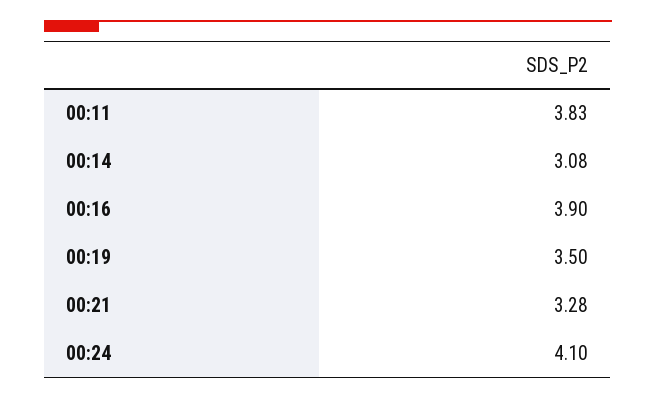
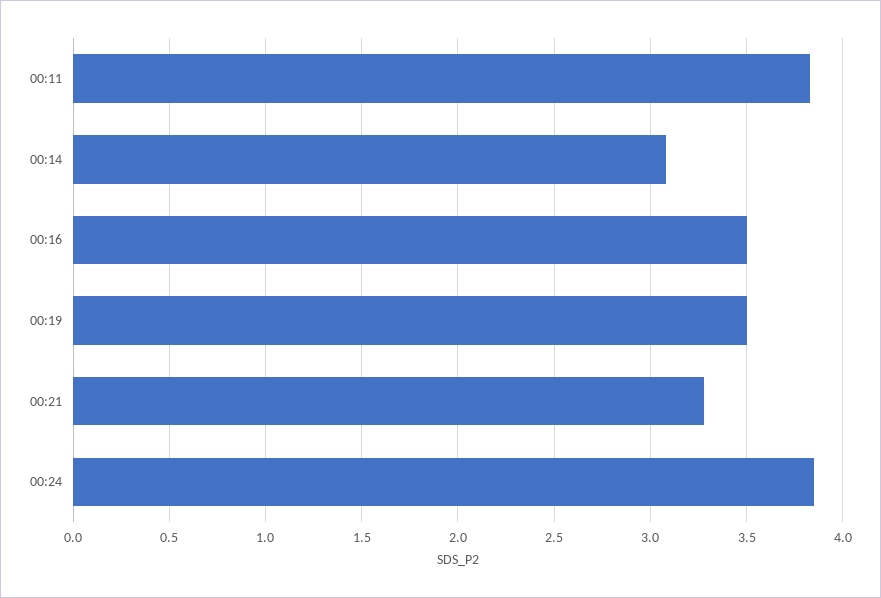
00:16: 3.9 -> 3.5
00:24: 4.1 -> 3.85

